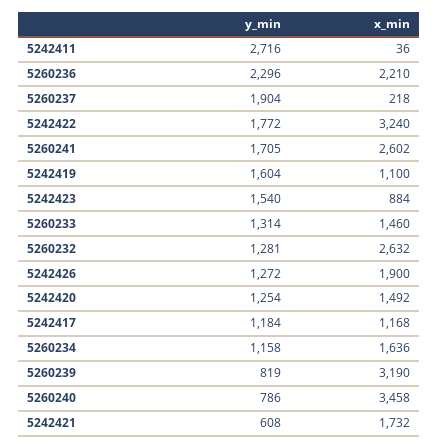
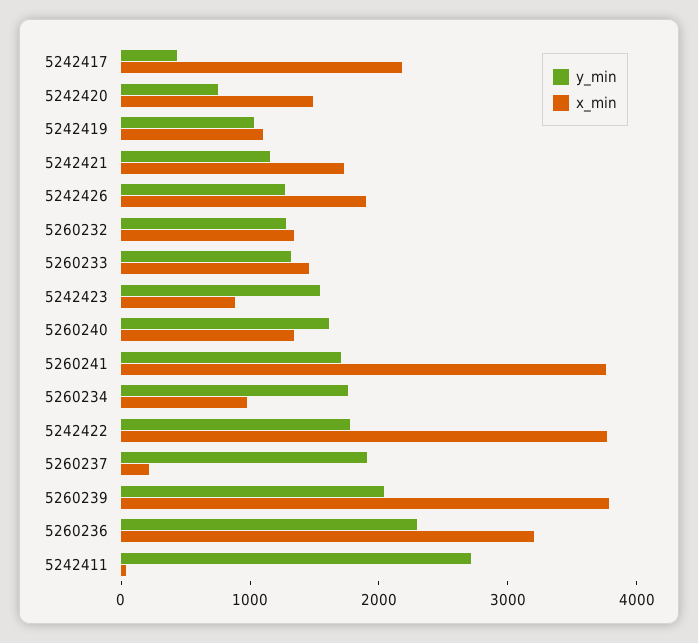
x_min, 5260236: 2210 -> 3200
x_min, 5242422: 3240 -> 3800
x_min, 5260241: 2602 -> 3800
y_min, 5242419: 1604 -> 1000
x_min, 5260232: 2632 -> 1400
y_min, 5242420: 1254 -> 800
y_min, 5242417: 1184 -> 400
x_min, 5242417: 1168 -> 2200
y_min, 5260234: 1158 -> 1800
x_min, 5260234: 1636 -> 1000
y_min, 5260239: 819 -> 2000
x_min, 5260239: 3190 -> 3800
y_min, 5260240: 786 -> 1600
x_min, 5260240: 3458 -> 1400
y_min, 5242421: 608 -> 1200

